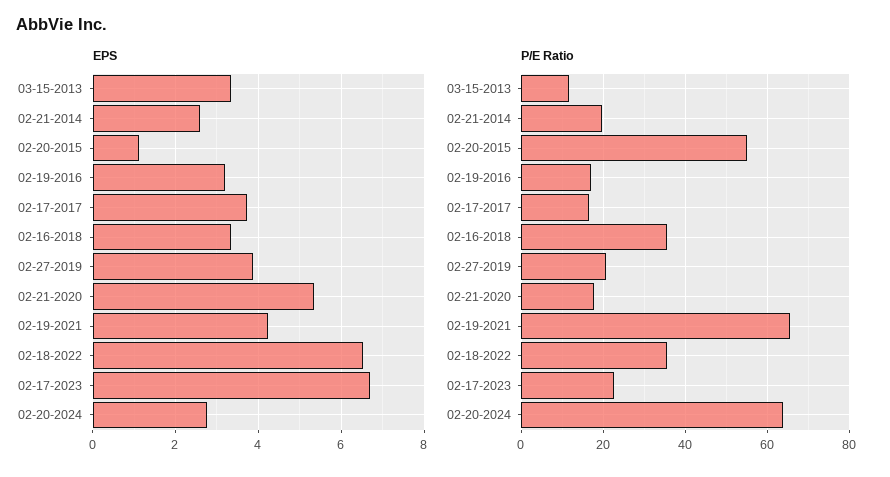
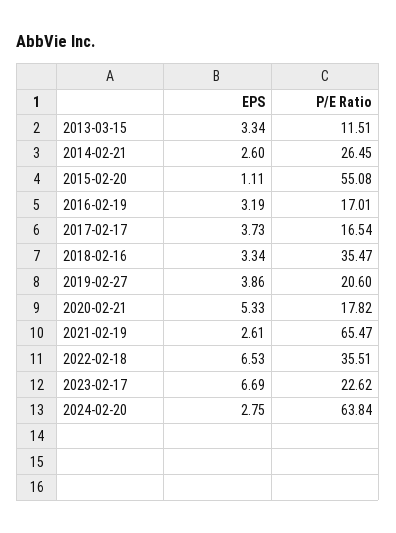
EPS, 02-19-2021: 4.2 -> 2.61
P/E Ratio, 02-21-2014: 20 -> 26.45

